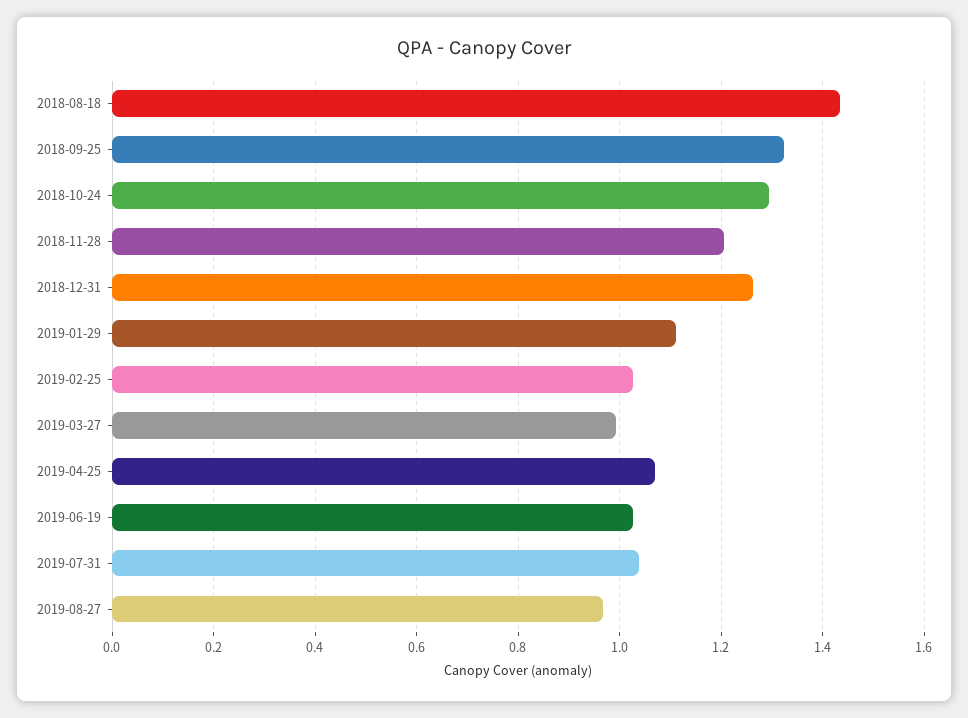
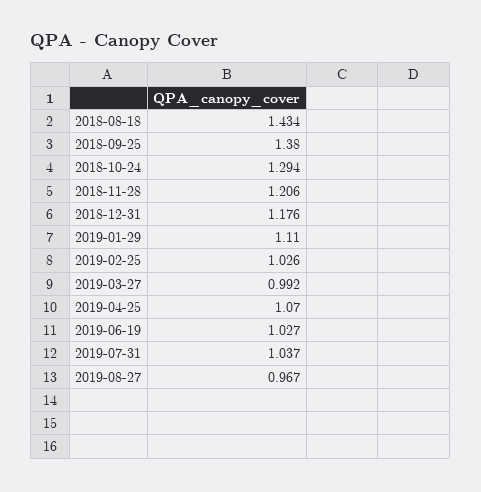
2018-09-25: 1.32 -> 1.38
2018-12-31: 1.26 -> 1.176

